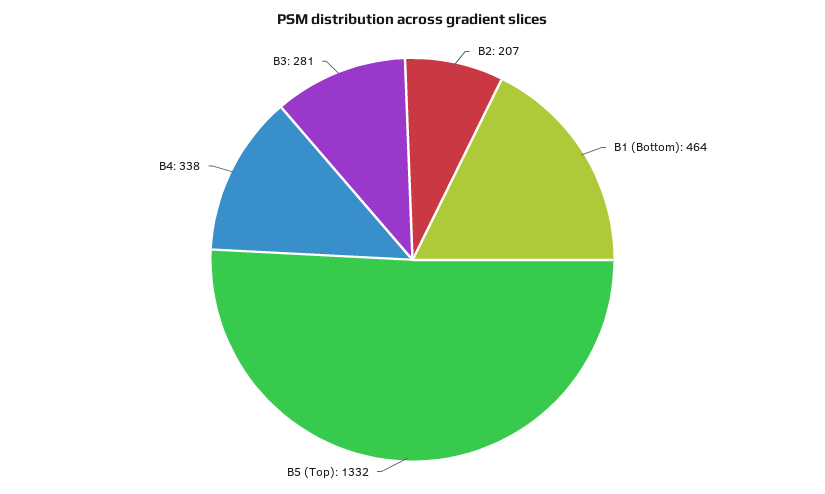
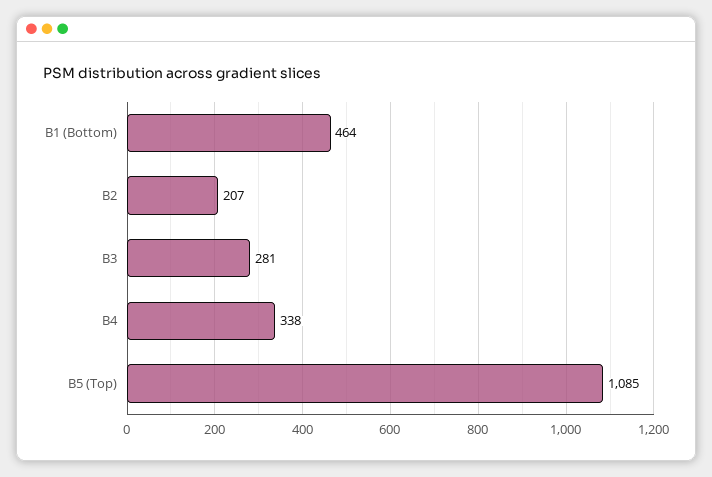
B5 (Top): 1332 -> 1085

